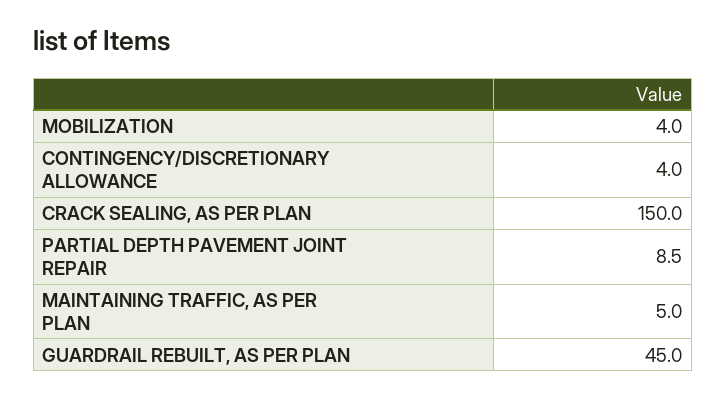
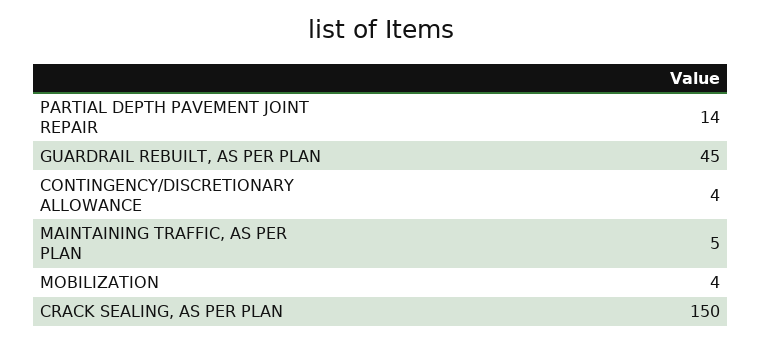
PARTIAL DEPTH PAVEMENT JOINT REPAIR: 8.5 -> 14

